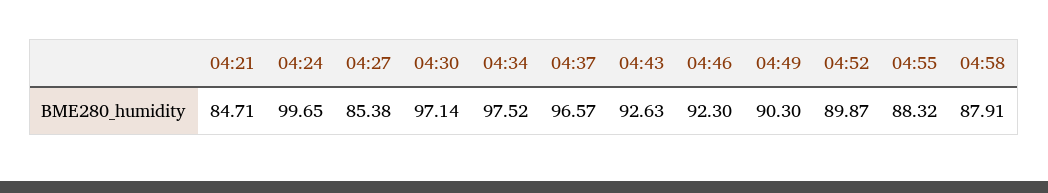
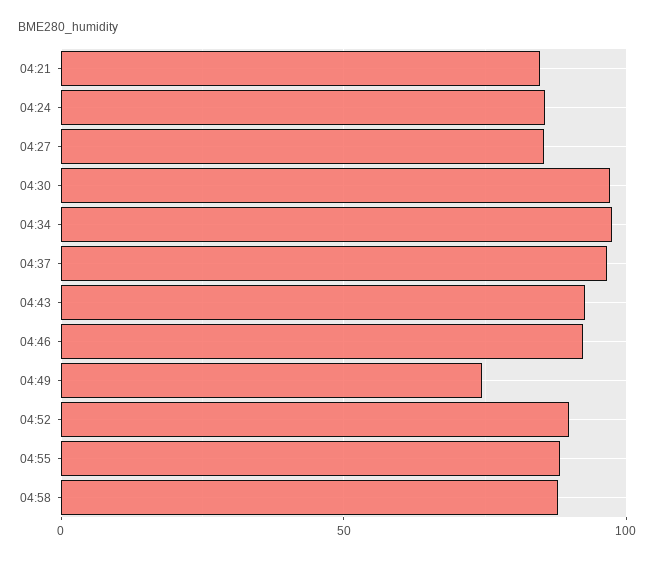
04:24: 99.65 -> 85
04:49: 90.3 -> 75

